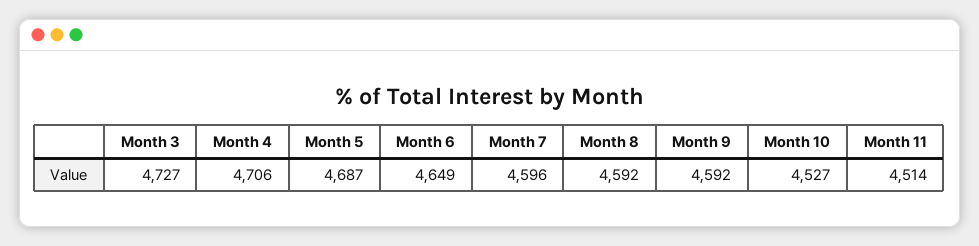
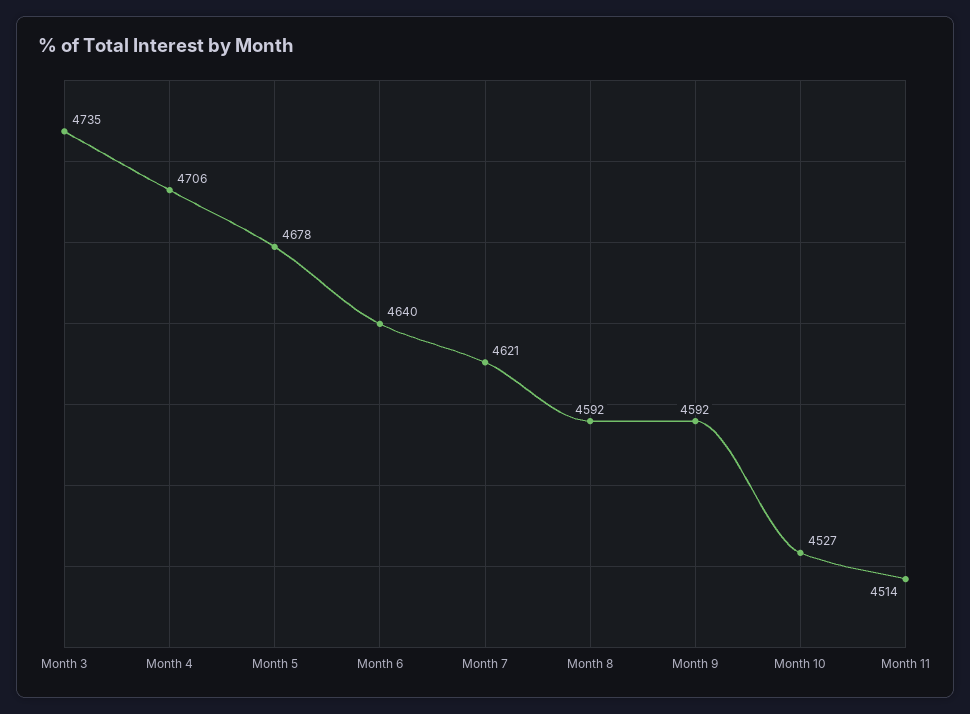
Month 3: 4727 -> 4735
Month 5: 4687 -> 4678
Month 6: 4649 -> 4640
Month 7: 4596 -> 4621

